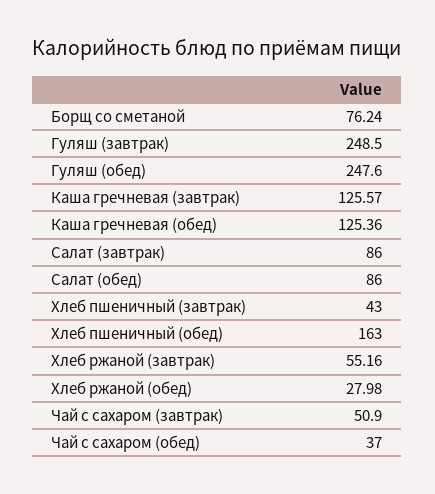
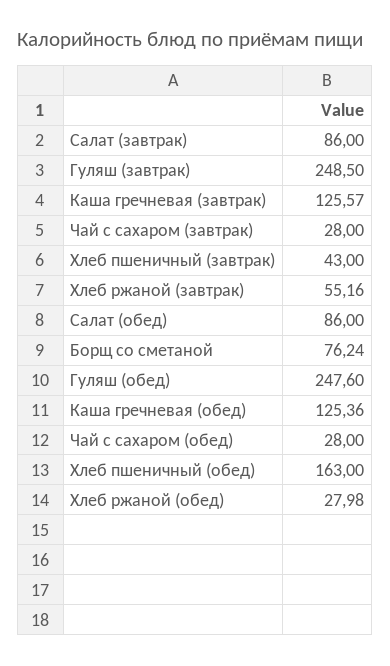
Чай с сахаром (завтрак): 50.9 -> 28
Чай с сахаром (обед): 37 -> 28

